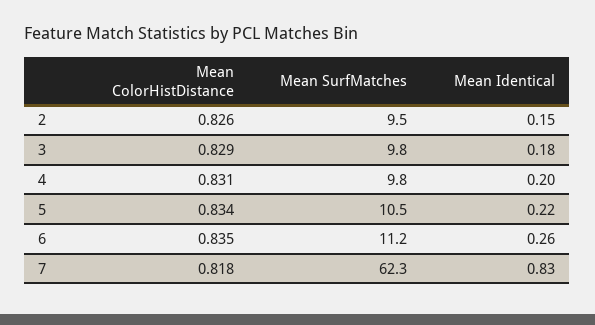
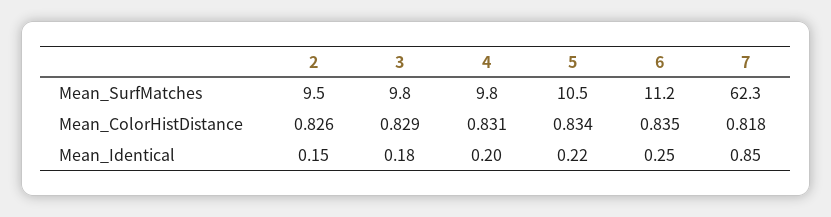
Mean Identical, 6: 0.26 -> 0.25
Mean Identical, 7: 0.83 -> 0.85

